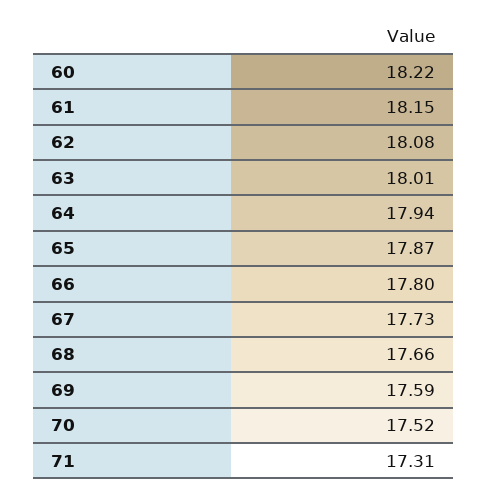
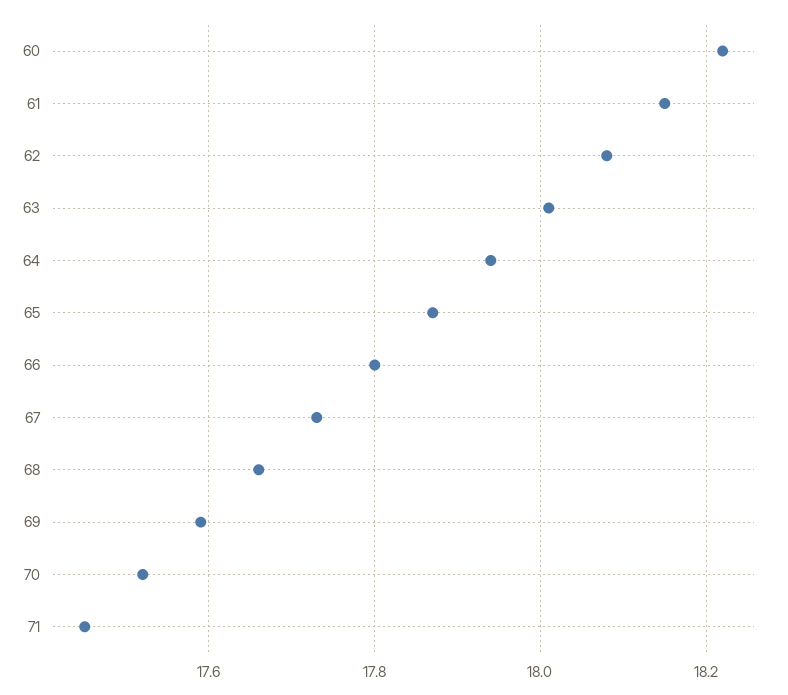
71: 17.31 -> 17.45

